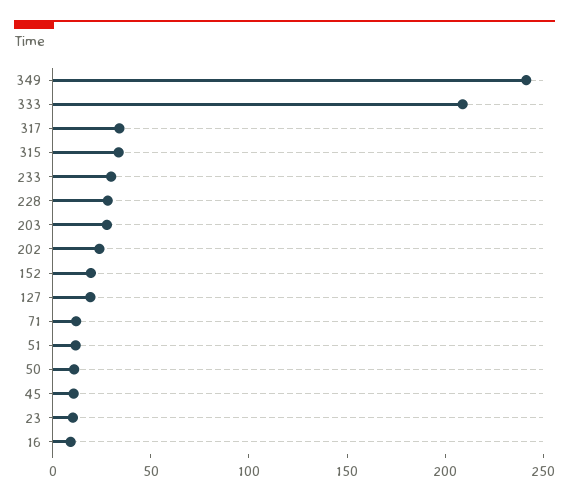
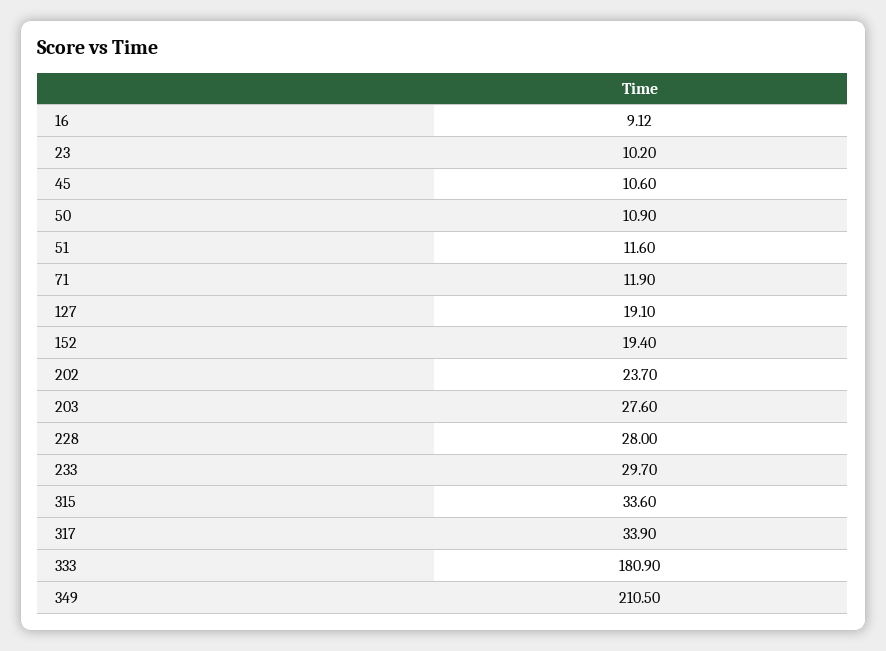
349: 240 -> 210.5
333: 210 -> 180.9

